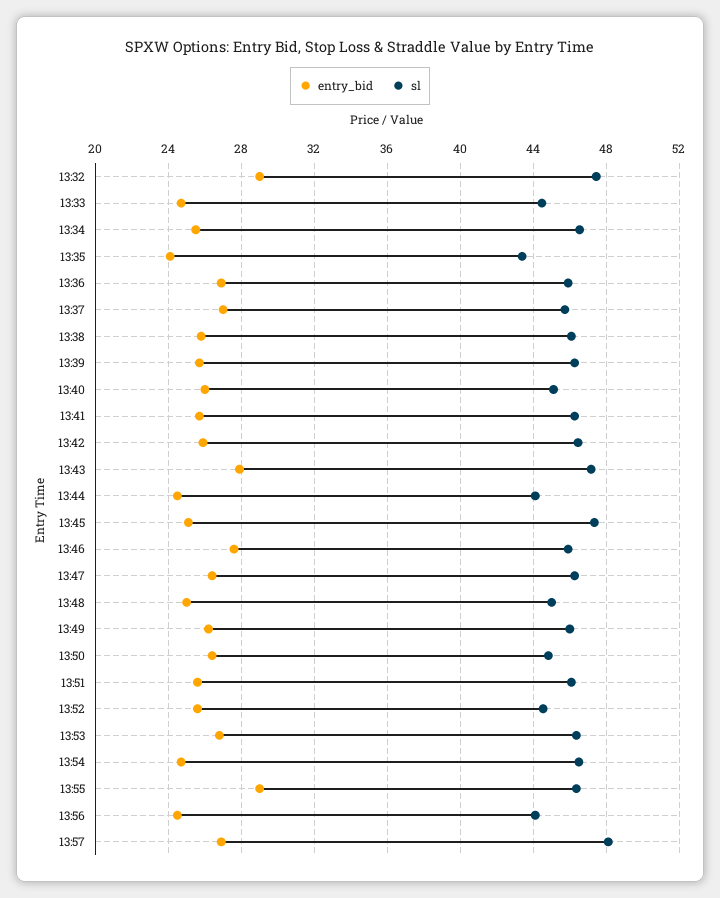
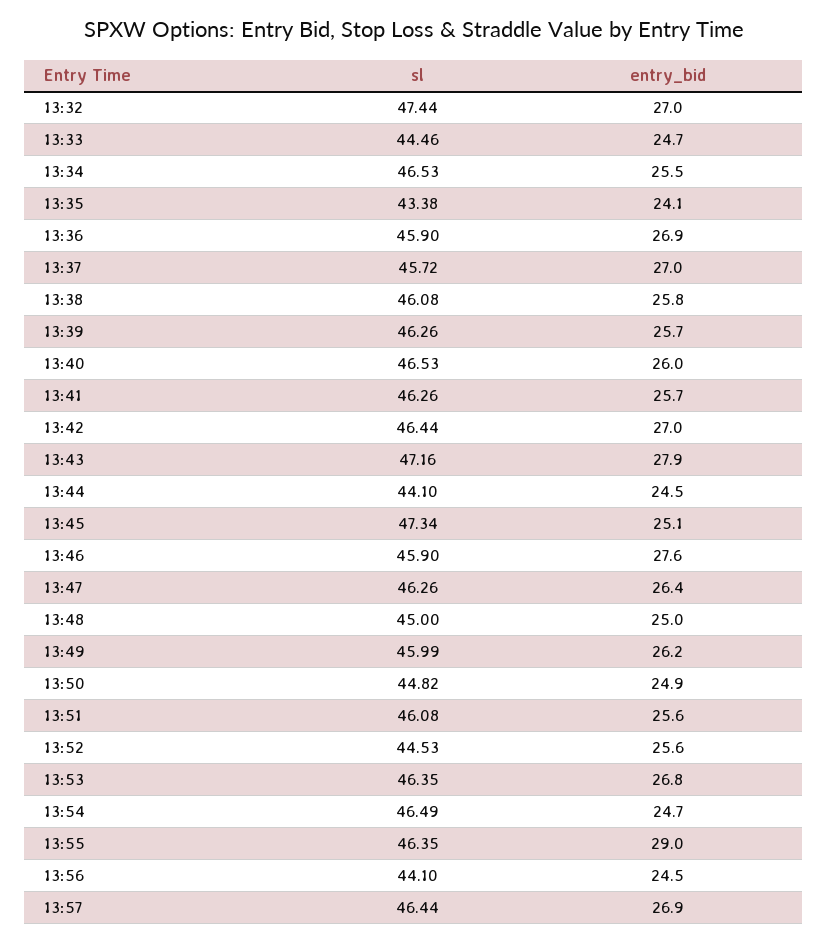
entry_bid, 13:32: 29 -> 27
sl, 13:40: 45 -> 46.53
entry_bid, 13:42: 26 -> 27
entry_bid, 13:50: 26.5 -> 24.9
sl, 13:57: 48 -> 46.44

